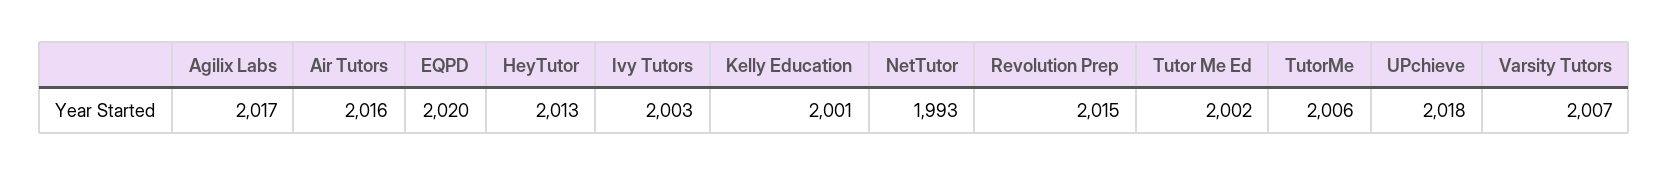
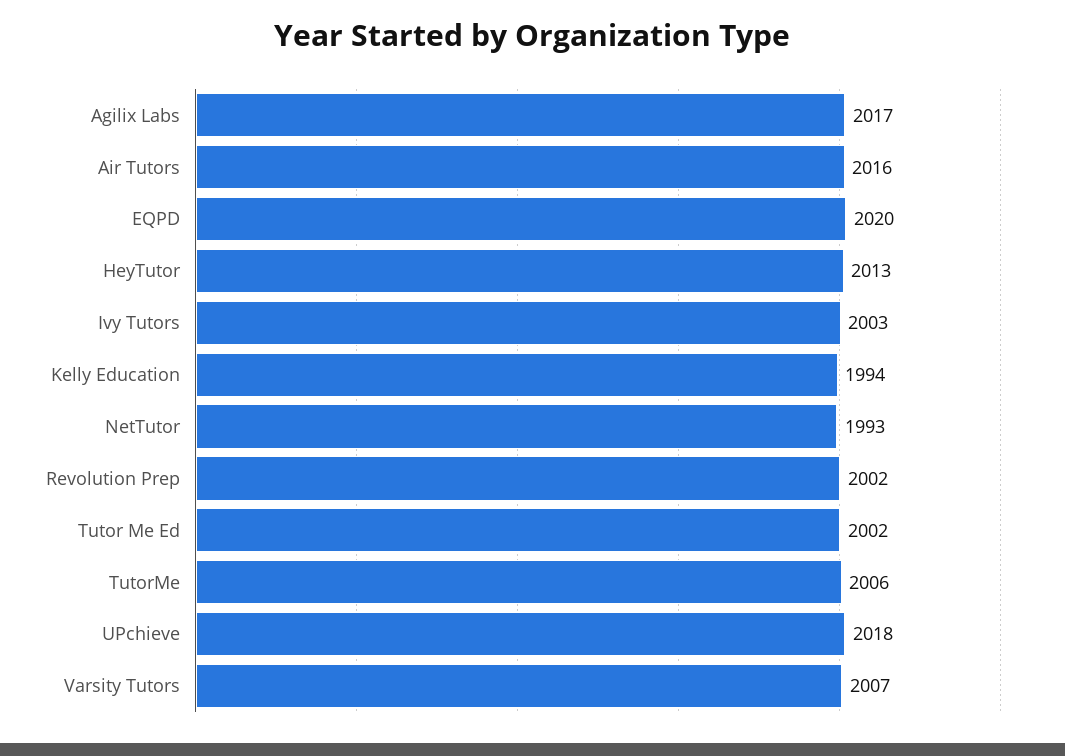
Kelly Education: 2001 -> 1994
Revolution Prep: 2015 -> 2002

